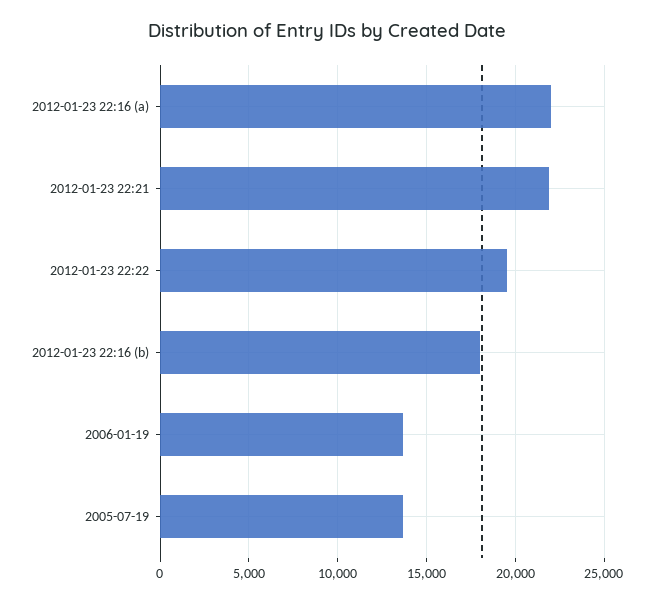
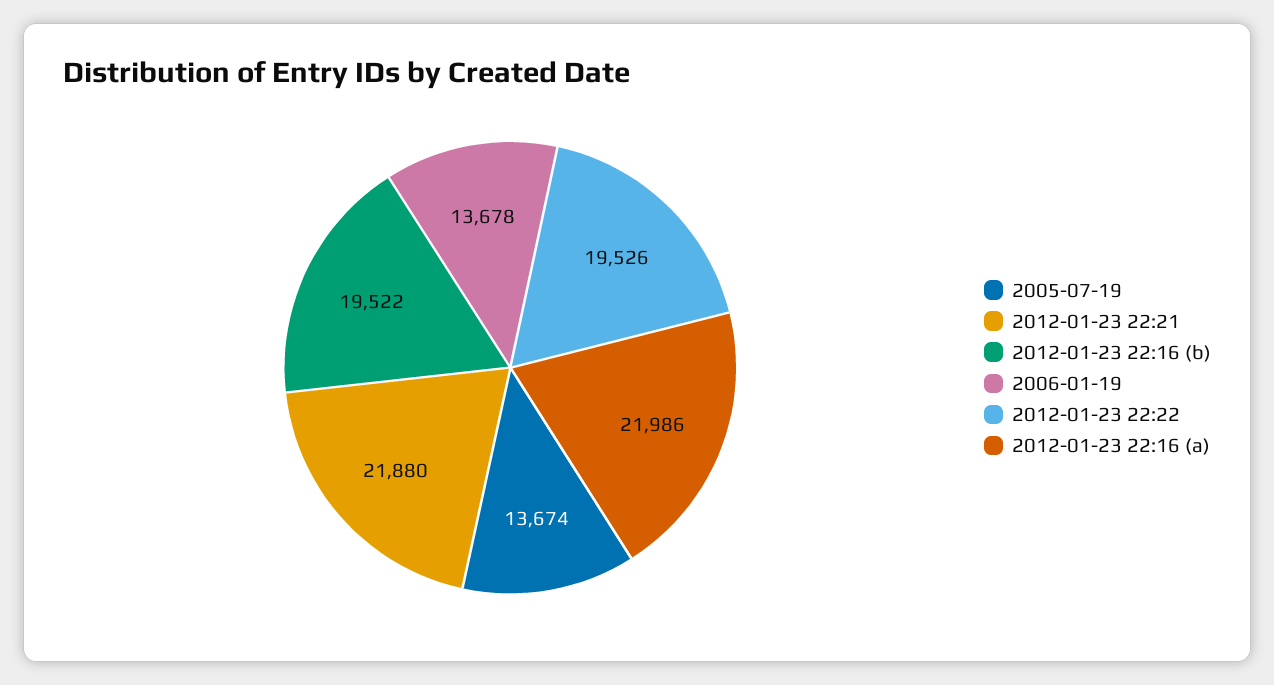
2012-01-23 22:16 (b): 18000 -> 19522

